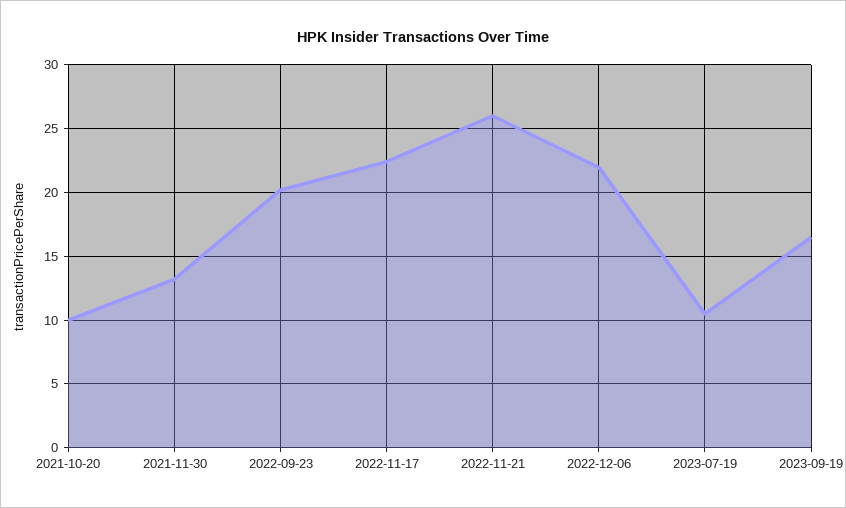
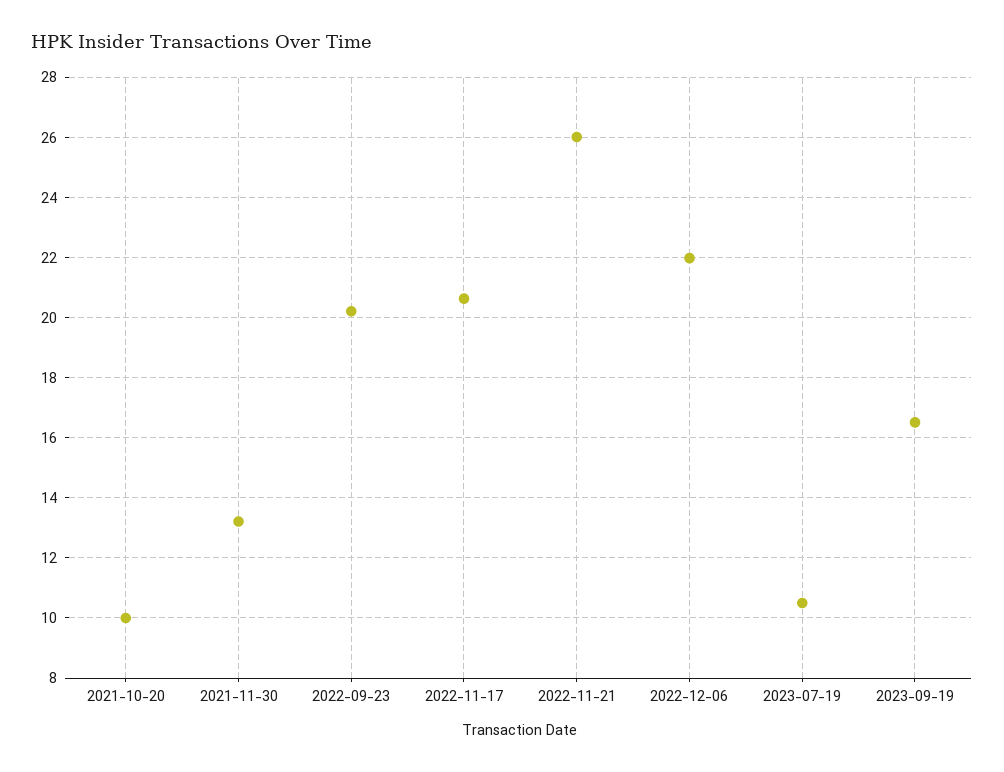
2022-11-17: 22.5 -> 20.6

